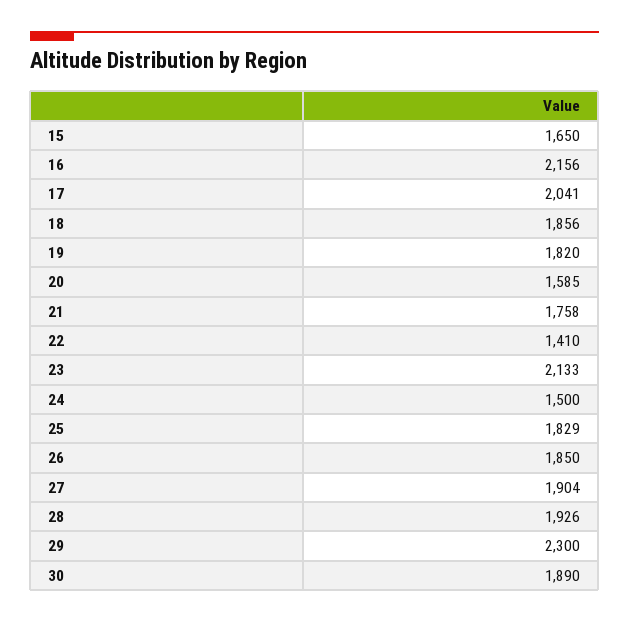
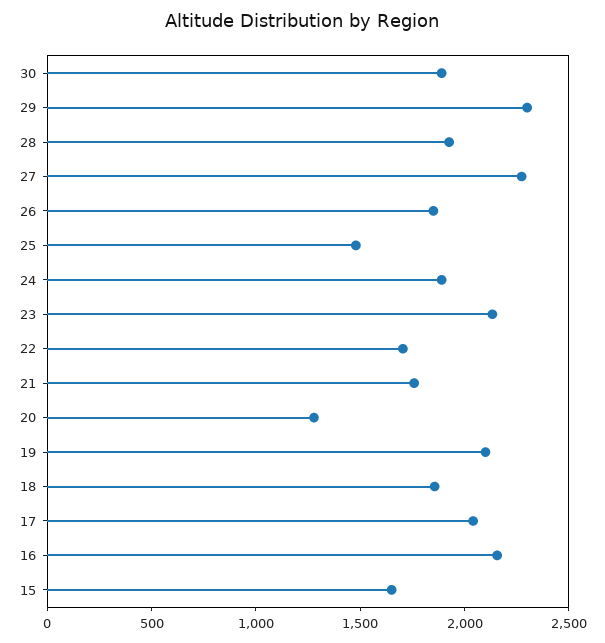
19: 1820 -> 2100
20: 1585 -> 1300
22: 1410 -> 1700
24: 1500 -> 1900
25: 1829 -> 1500
27: 1904 -> 2300

